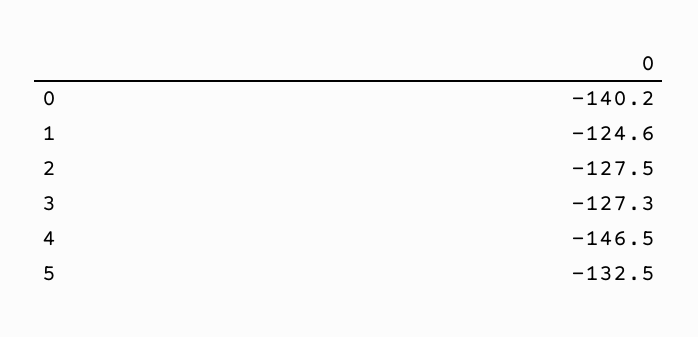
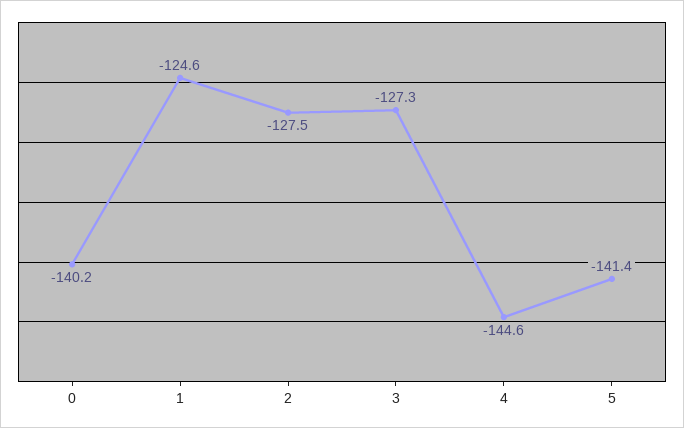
4: -146.5 -> -144.6
5: -132.5 -> -141.4

